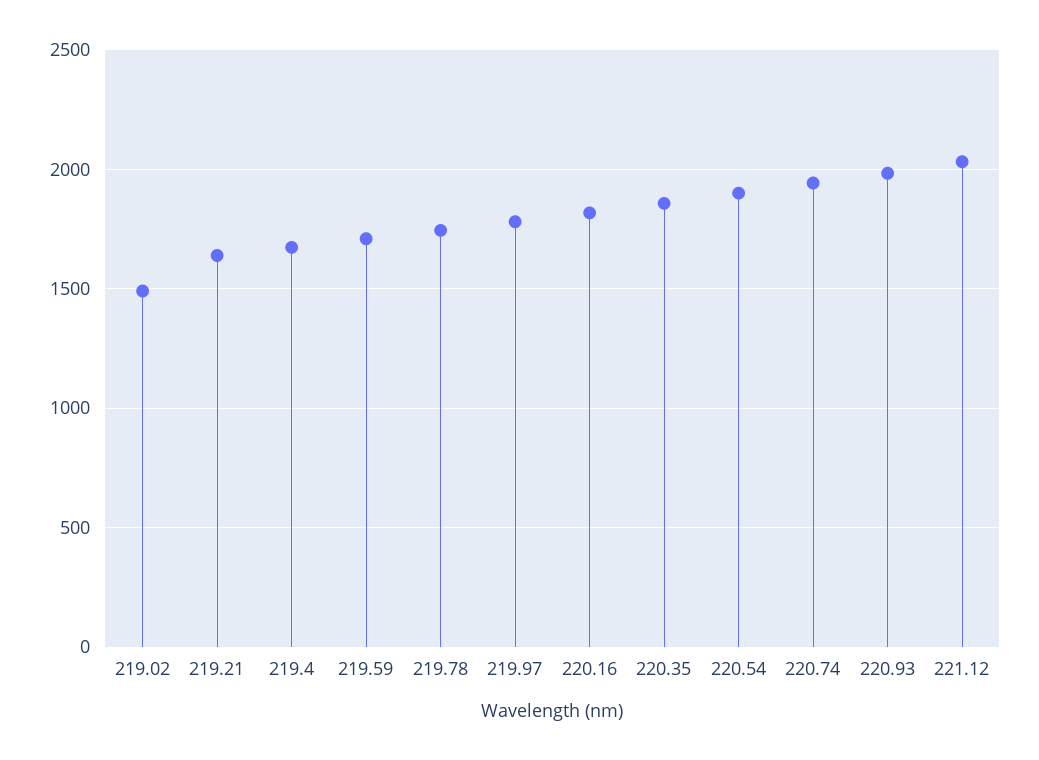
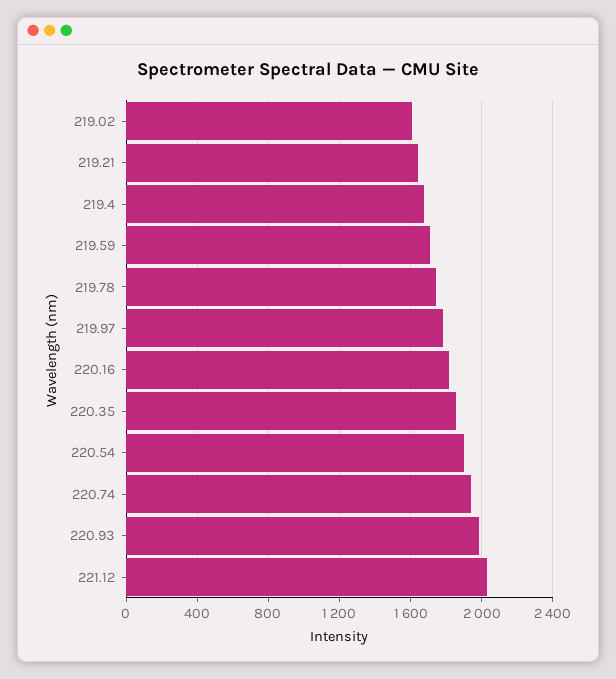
219.02: 1500 -> 1600

